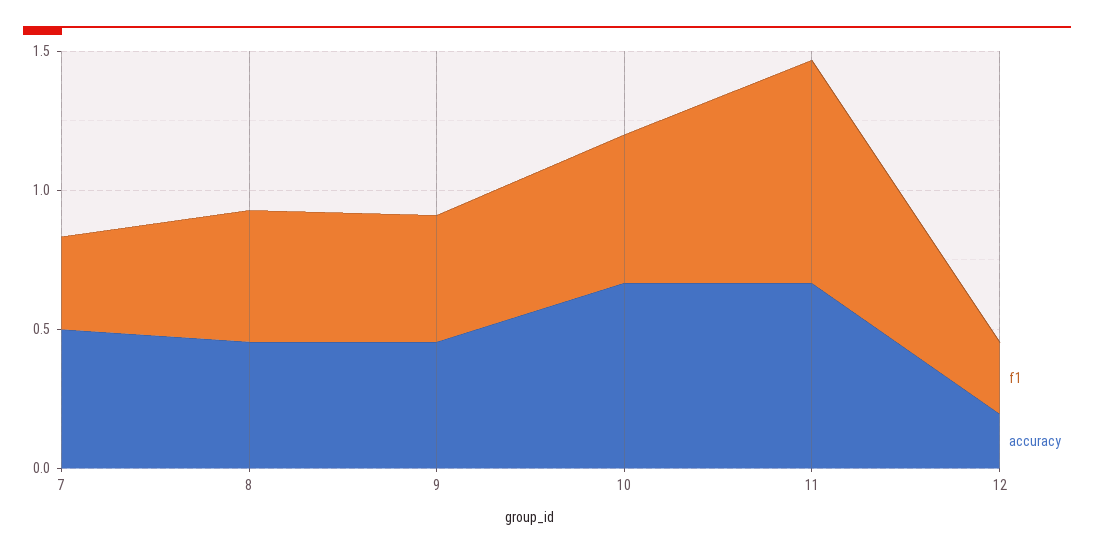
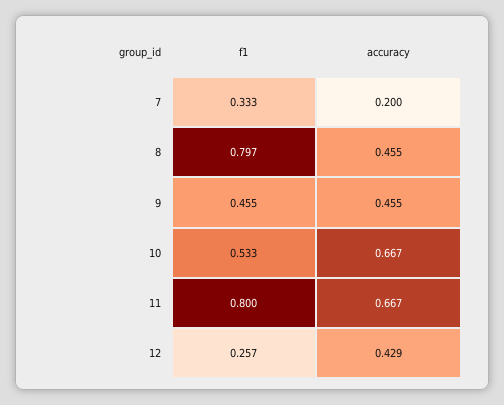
accuracy, 7: 0.5 -> 0.2
f1, 8: 0.5 -> 0.797
accuracy, 12: 0.2 -> 0.429

